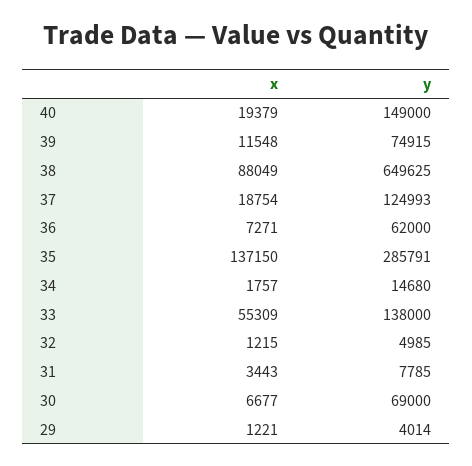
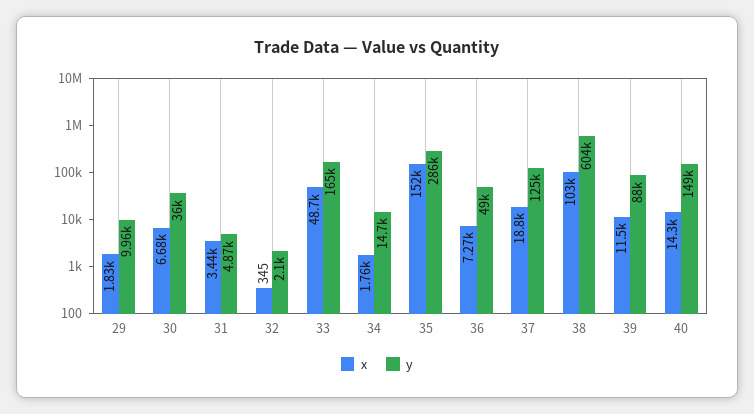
x, 40: 19379 -> 14300
y, 39: 74915 -> 88000
x, 38: 88049 -> 103000
y, 38: 649625 -> 604000
y, 36: 62000 -> 49000
x, 35: 137150 -> 152000
x, 33: 55309 -> 48700
y, 33: 138000 -> 165000
x, 32: 1215 -> 345
y, 32: 4985 -> 2100
y, 31: 7785 -> 4870
y, 30: 69000 -> 36000
x, 29: 1221 -> 1830
y, 29: 4014 -> 9960

